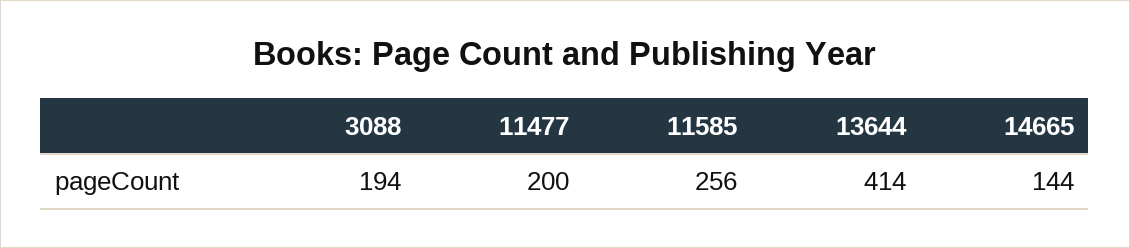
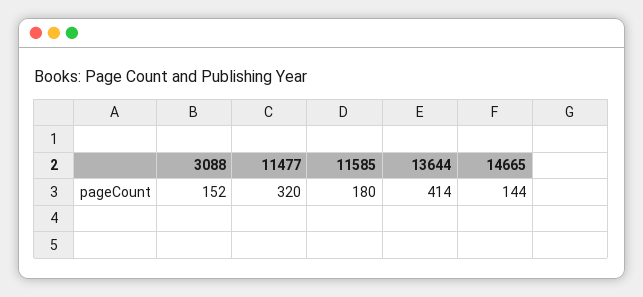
3088: 194 -> 152
11477: 200 -> 320
11585: 256 -> 180

